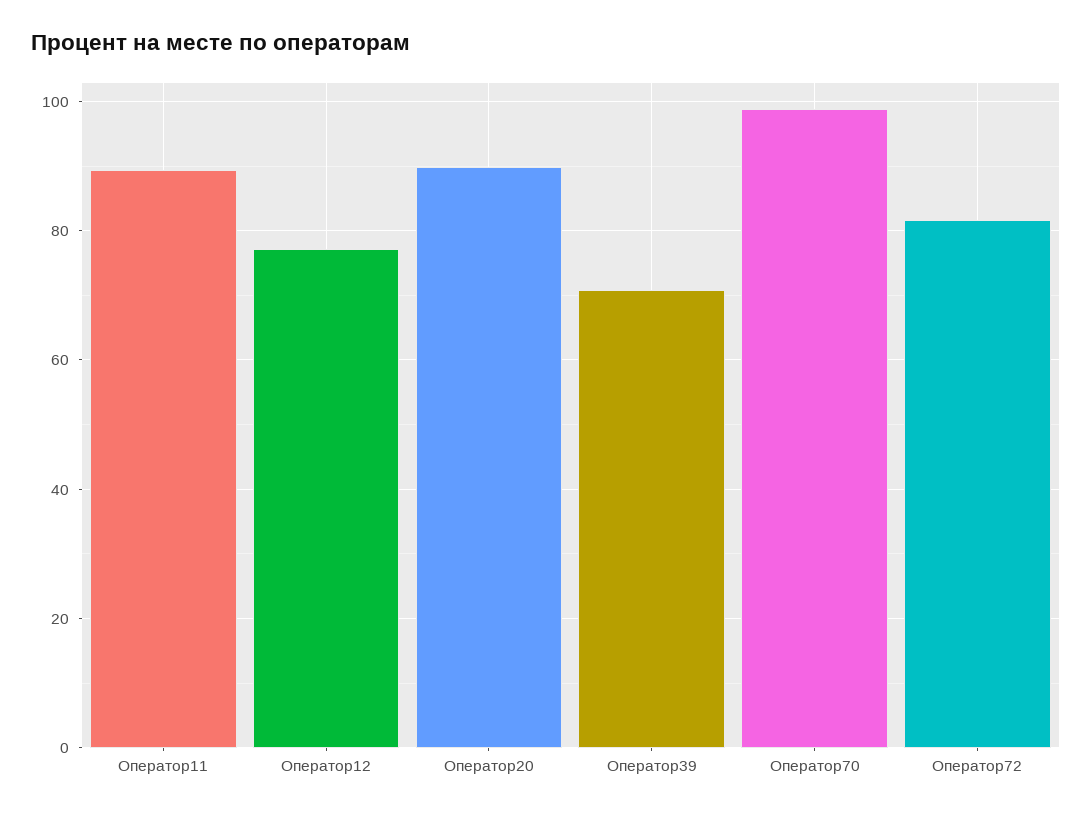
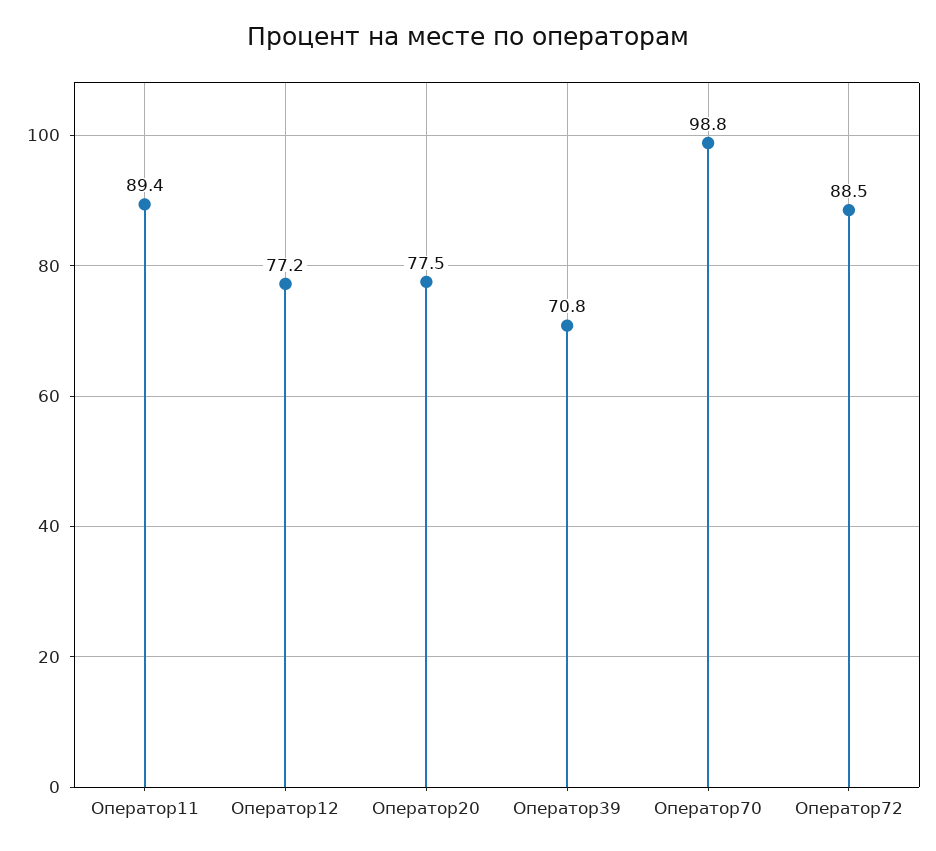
Оператор20: 90 -> 77.5
Оператор72: 82 -> 88.5

